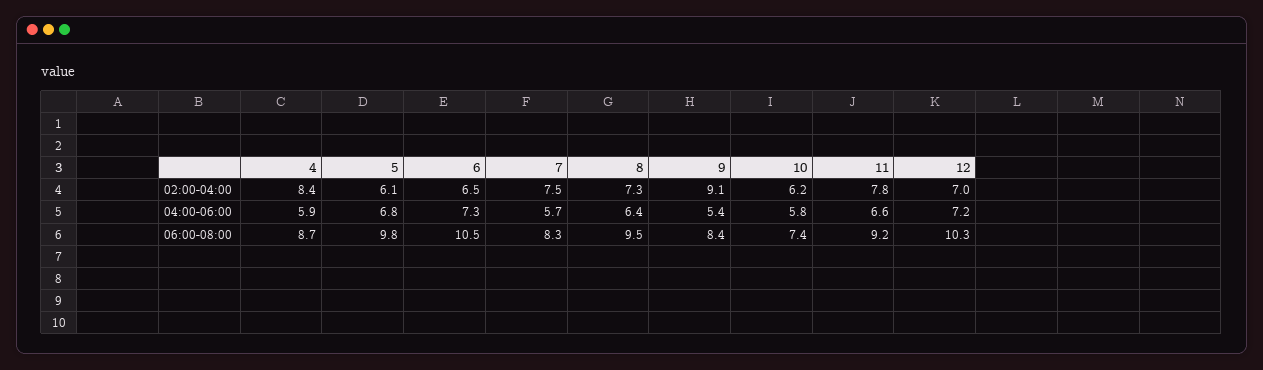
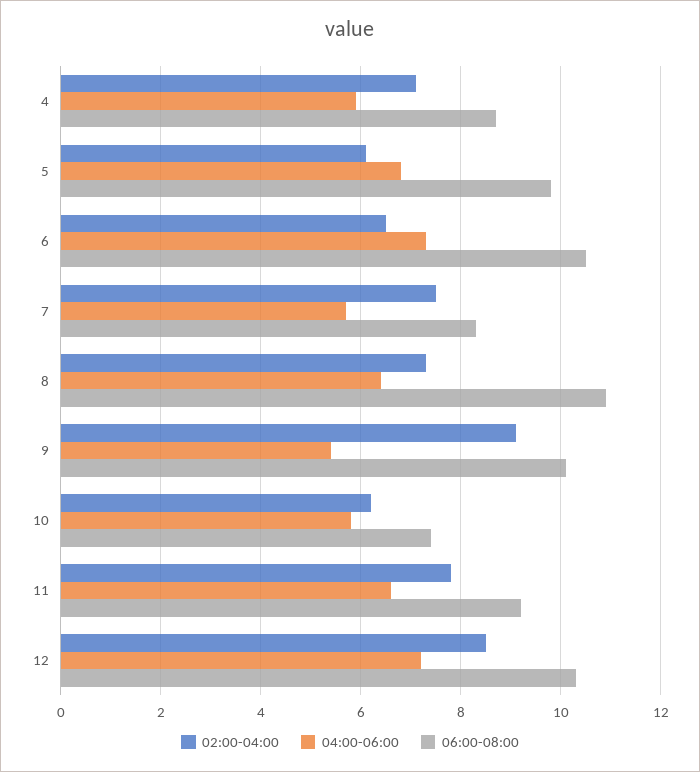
02:00-04:00, 4: 8.4 -> 7
02:00-04:00, 12: 7 -> 8.5
06:00-08:00, 8: 9.5 -> 11
06:00-08:00, 9: 8.4 -> 10

